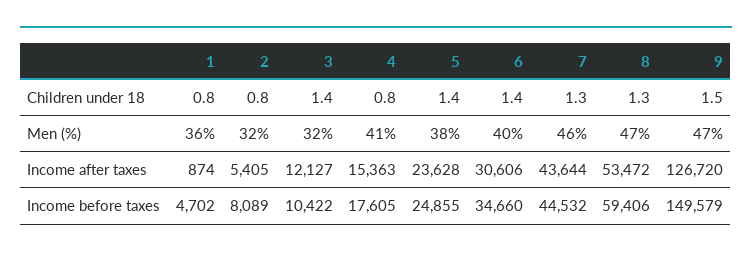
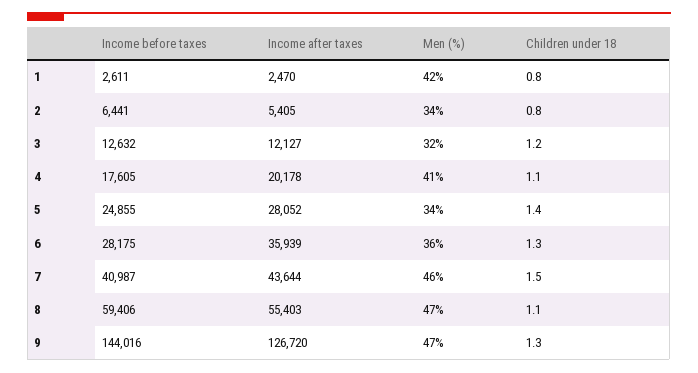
3, Children under 18: 1.4 -> 1.2
4, Children under 18: 0.8 -> 1.1
6, Children under 18: 1.4 -> 1.3
7, Children under 18: 1.3 -> 1.5
8, Children under 18: 1.3 -> 1.1
9, Children under 18: 1.5 -> 1.3
1, Men (%): 36 -> 42
2, Men (%): 32 -> 34
5, Men (%): 38 -> 34
6, Men (%): 40 -> 36
1, Income after taxes: 874 -> 2470
4, Income after taxes: 15363 -> 20178
5, Income after taxes: 23628 -> 28052
6, Income after taxes: 30606 -> 35939
8, Income after taxes: 53472 -> 55403
1, Income before taxes: 4702 -> 2611
2, Income before taxes: 8089 -> 6441
3, Income before taxes: 10422 -> 12632
6, Income before taxes: 34660 -> 28175
7, Income before taxes: 44532 -> 40987
9, Income before taxes: 149579 -> 144016

